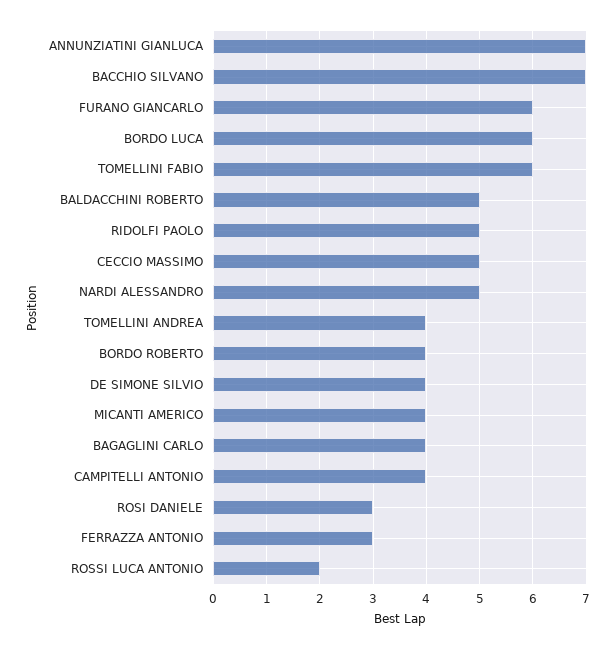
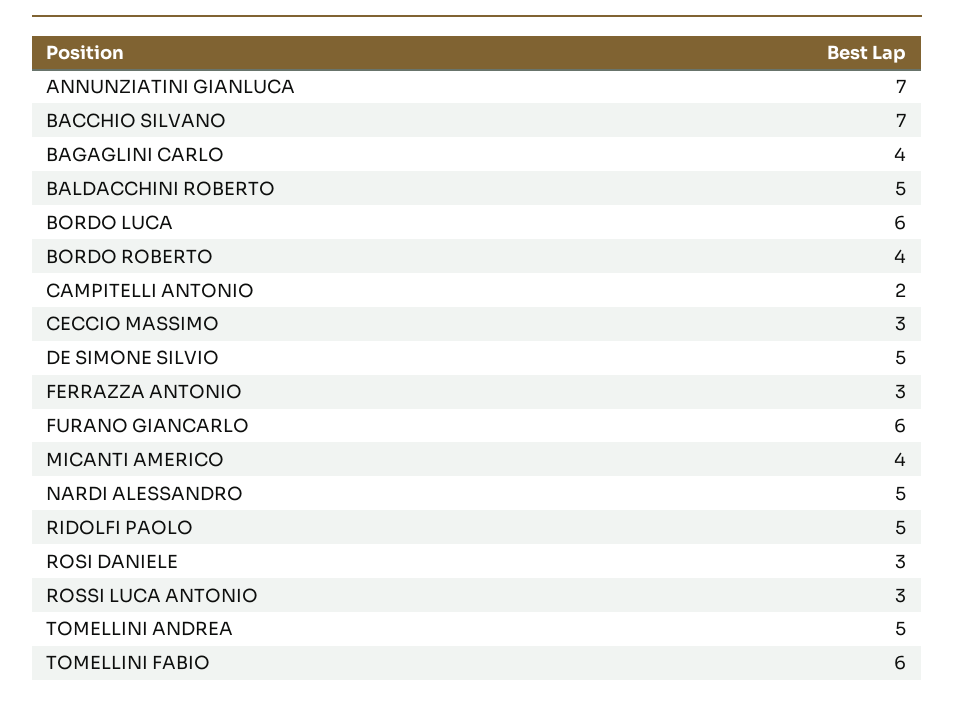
CECCIO MASSIMO: 5 -> 3
TOMELLINI ANDREA: 4 -> 5
DE SIMONE SILVIO: 4 -> 5
CAMPITELLI ANTONIO: 4 -> 2
ROSSI LUCA ANTONIO: 2 -> 3

